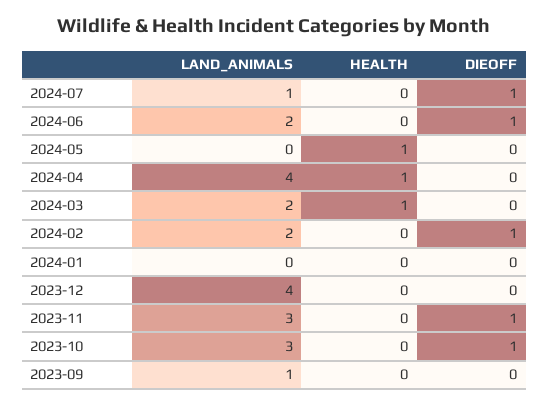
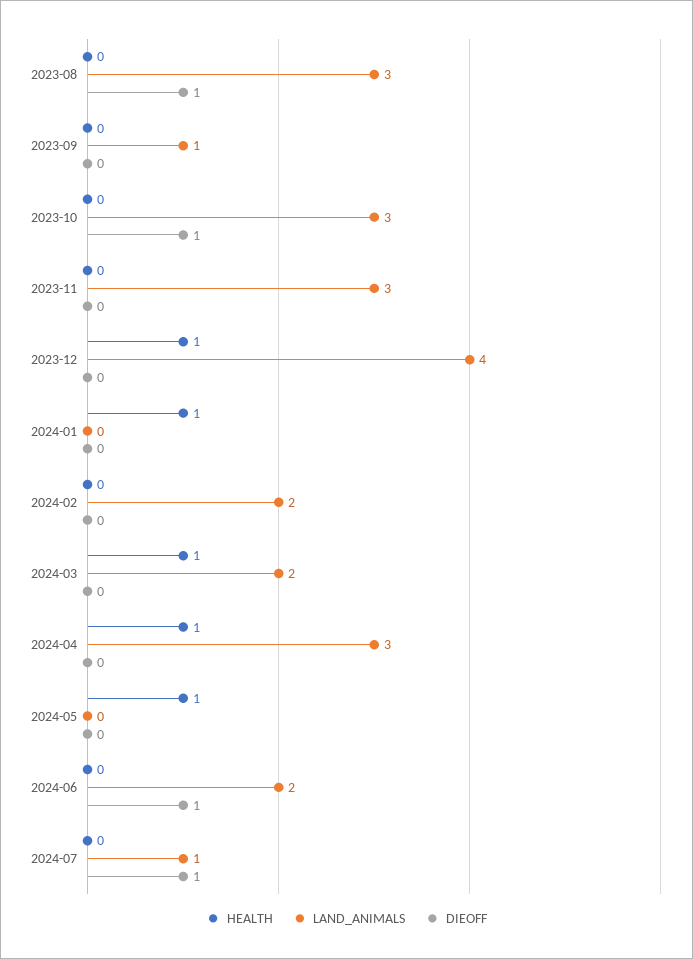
LAND_ANIMALS, 2024-04: 4 -> 3
DIEOFF, 2024-02: 1 -> 0
HEALTH, 2024-01: 0 -> 1
HEALTH, 2023-12: 0 -> 1
DIEOFF, 2023-11: 1 -> 0
HEALTH, 2023-08: none -> 0
LAND_ANIMALS, 2023-08: none -> 3
DIEOFF, 2023-08: none -> 1

